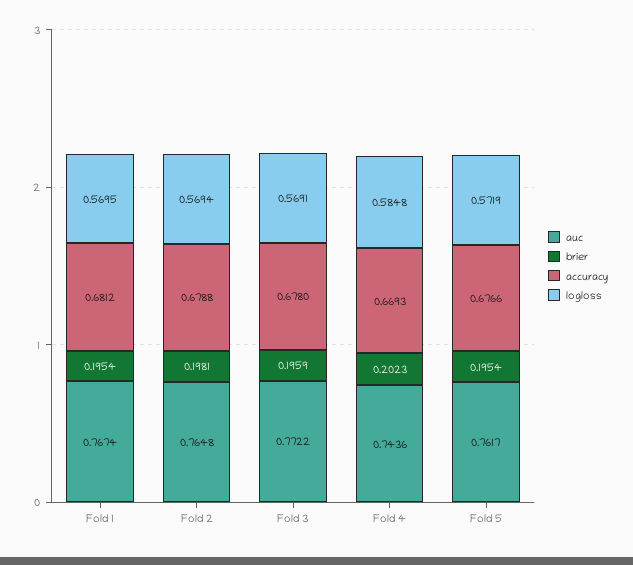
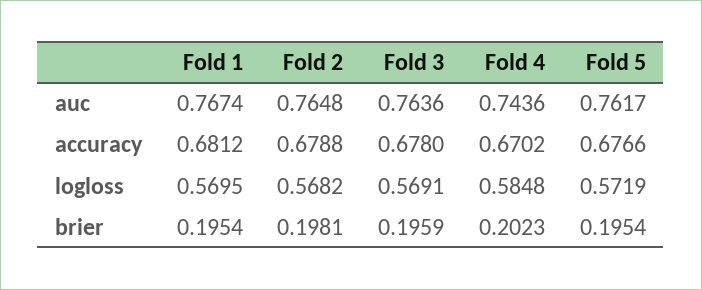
logloss, Fold 2: 0.5694 -> 0.5682
auc, Fold 3: 0.7722 -> 0.7636
accuracy, Fold 4: 0.6693 -> 0.6702

